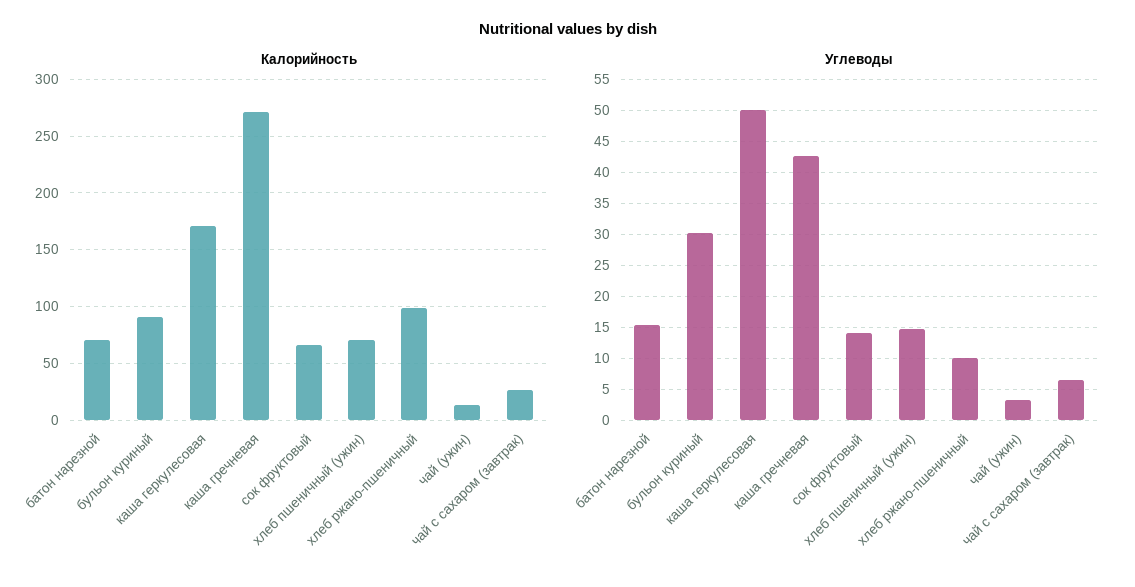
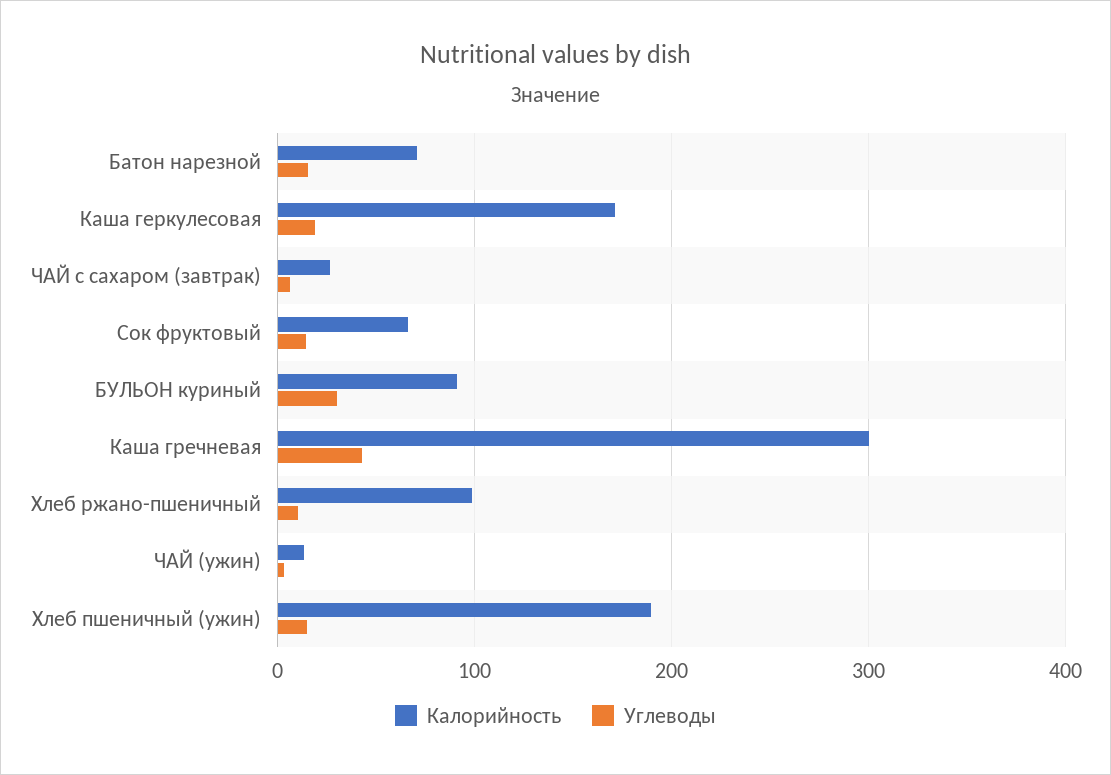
Калорийность, каша гречневая: 270 -> 300
Калорийность, хлеб пшеничный (ужин): 70 -> 190
Углеводы, каша геркулесовая: 50 -> 20

